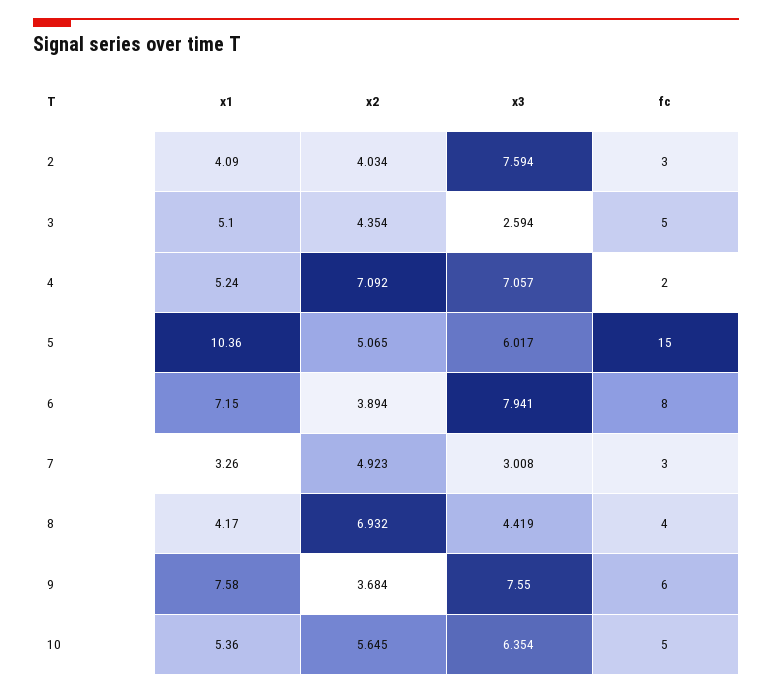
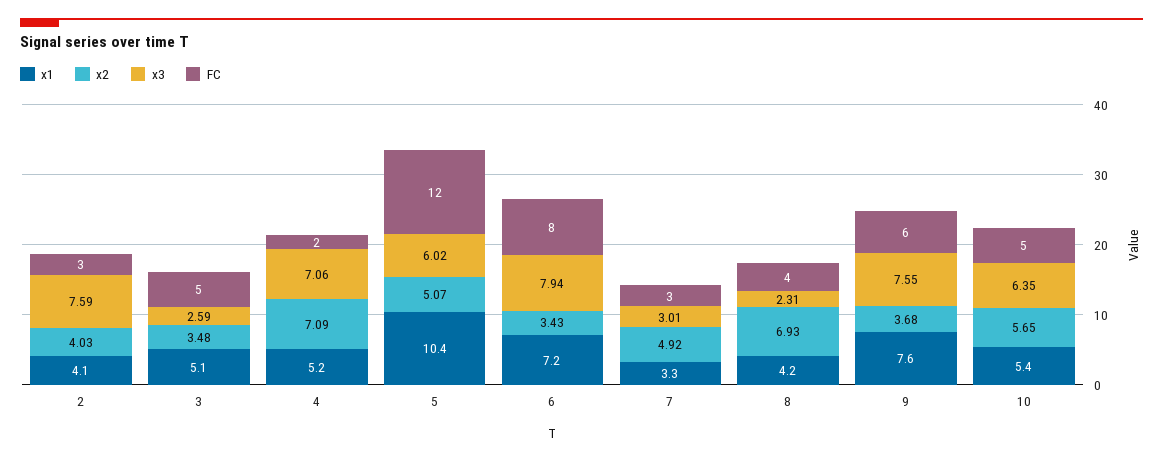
x2, 3: 4.354 -> 3.48
fc, 5: 15 -> 12
x2, 6: 3.894 -> 3.43
x3, 8: 4.419 -> 2.31

